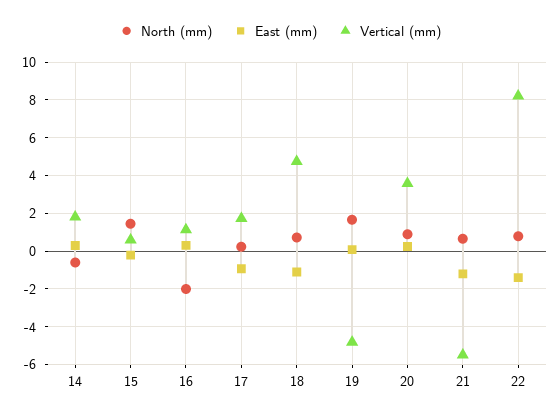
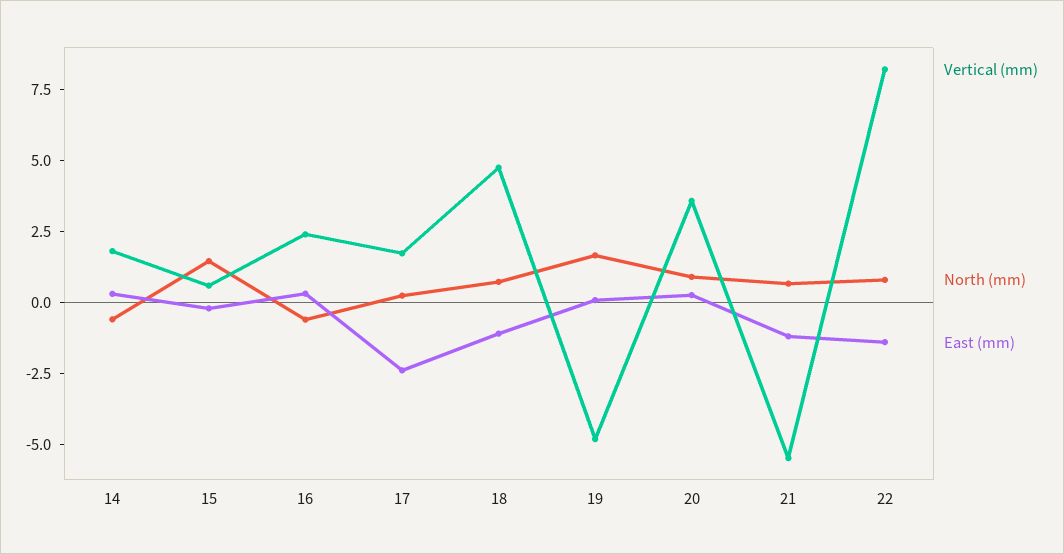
North (mm), 16: -2 -> -0.5
Vertical (mm), 16: 1 -> 2.5
East (mm), 17: -1 -> -2.5

